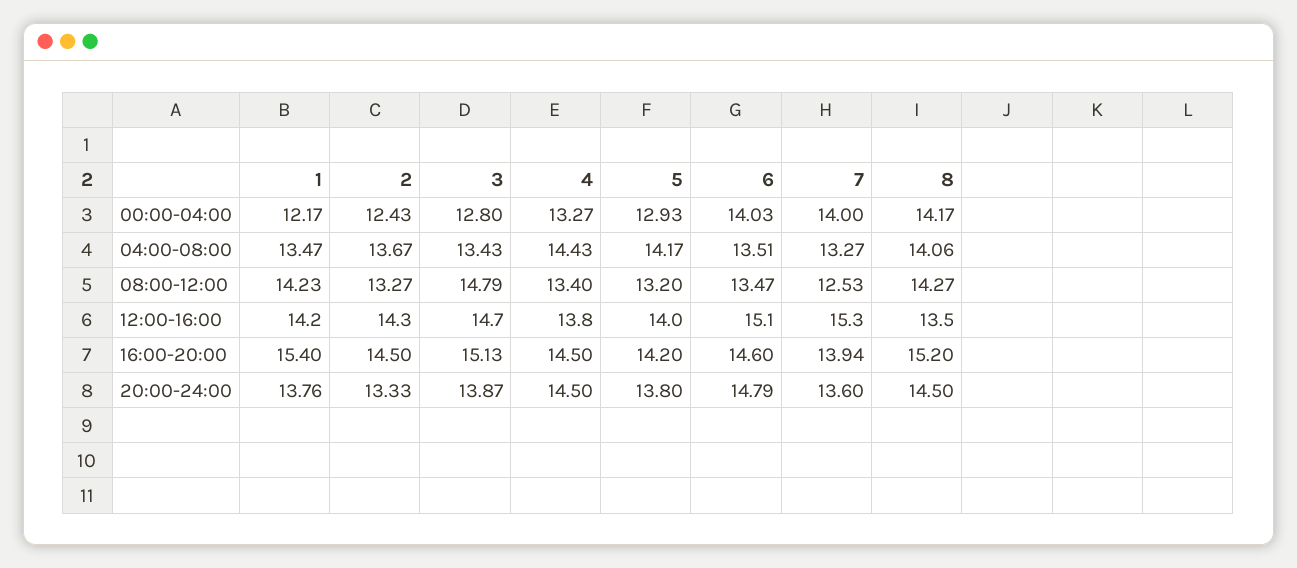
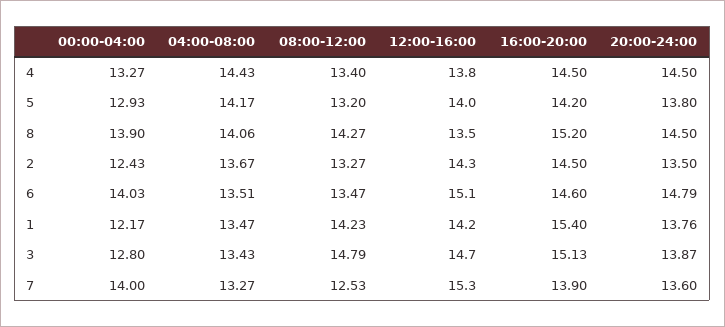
8, 00:00-04:00: 14.17 -> 13.9
7, 16:00-20:00: 13.94 -> 13.9
2, 20:00-24:00: 13.33 -> 13.5

